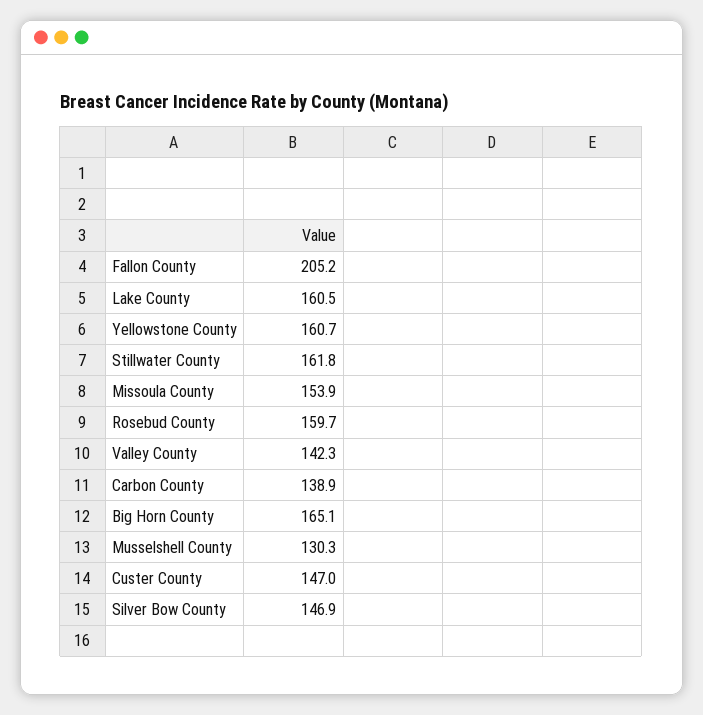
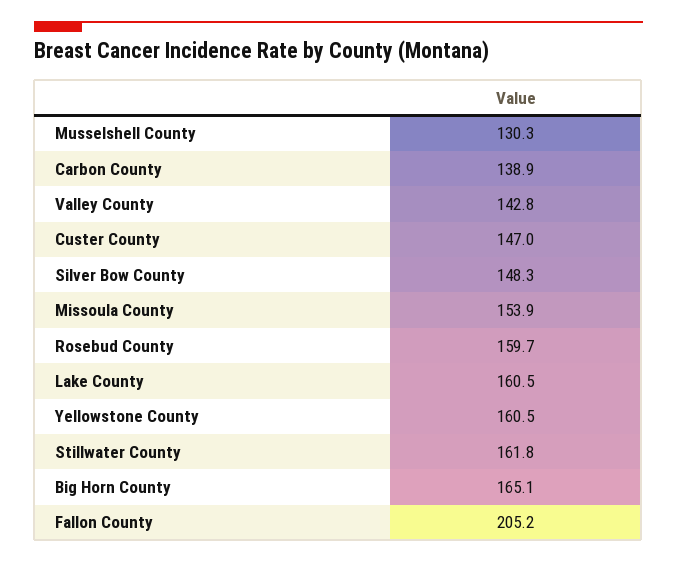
Yellowstone County: 160.7 -> 160.5
Valley County: 142.3 -> 142.8
Silver Bow County: 146.9 -> 148.3

